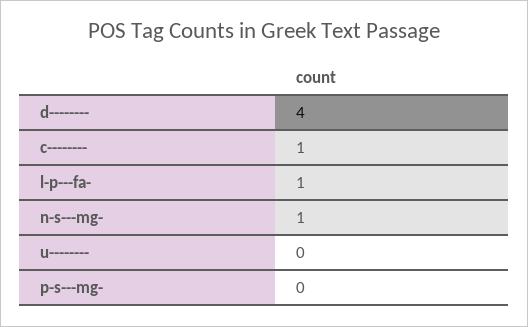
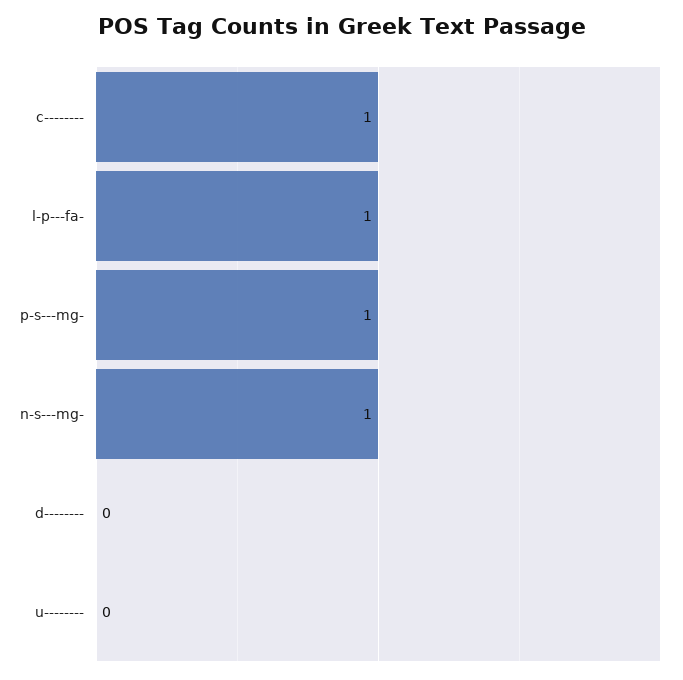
d--------: 4 -> 0
p-s---mg-: 0 -> 1

